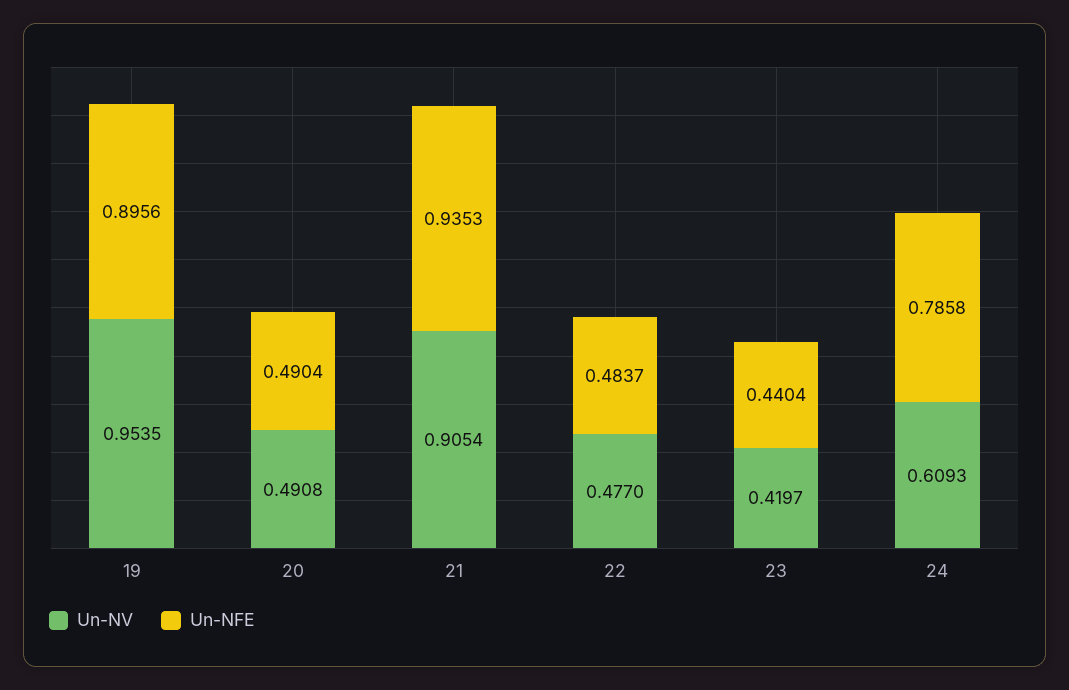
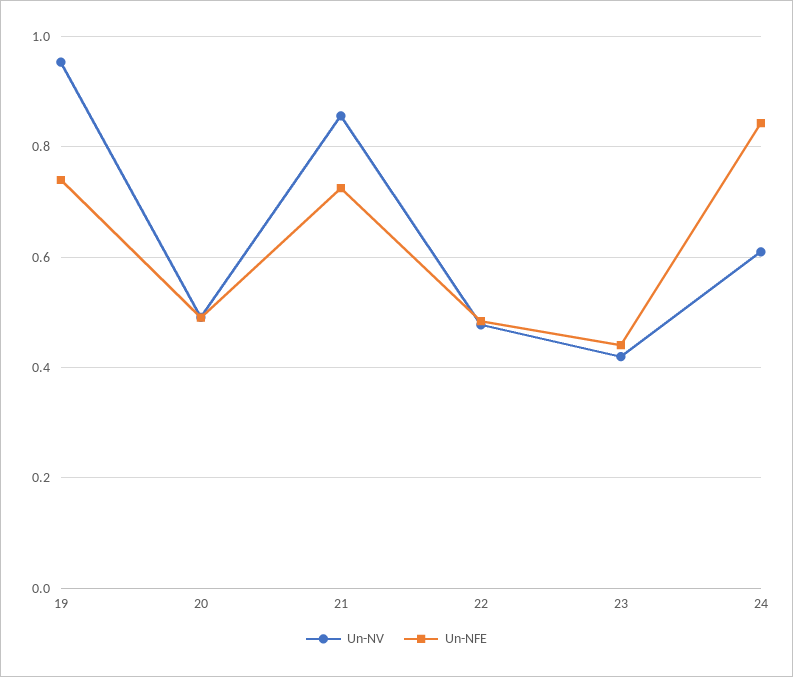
Un-NFE, 19: 0.8956 -> 0.74
Un-NV, 21: 0.9054 -> 0.86
Un-NFE, 21: 0.9353 -> 0.72
Un-NFE, 24: 0.7858 -> 0.84

